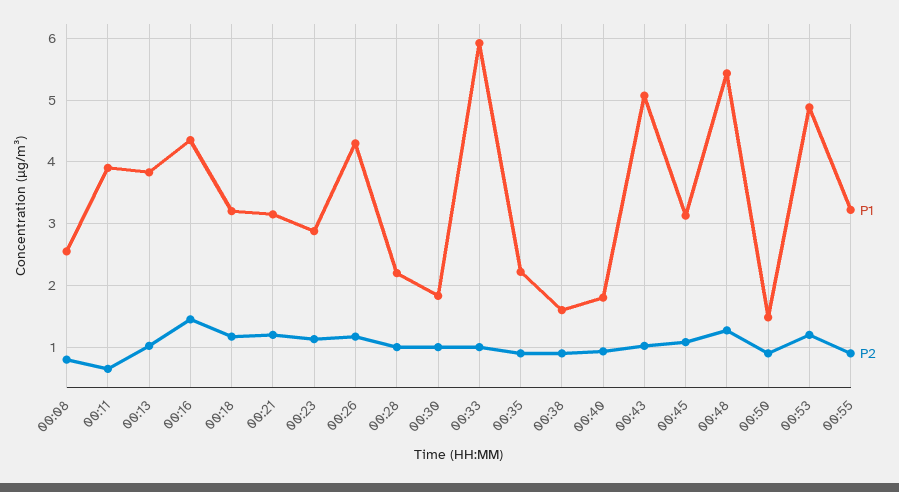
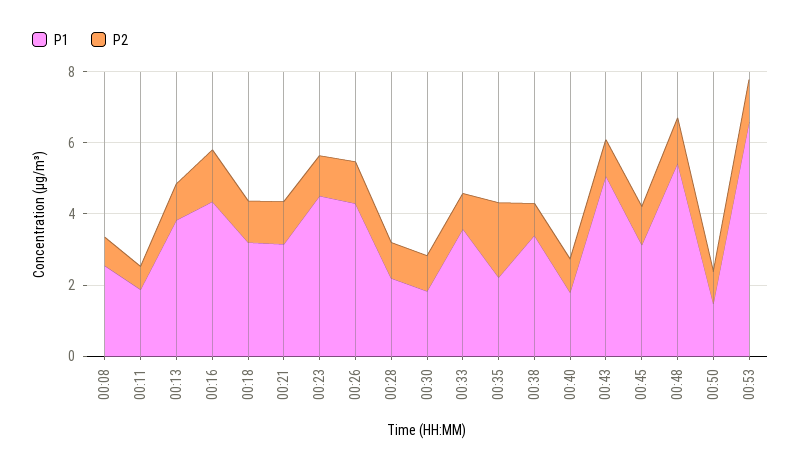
P1, 00:11: 3.9 -> 2
P1, 00:23: 2.9 -> 4.5
P1, 00:33: 5.9 -> 3.5
P2, 00:35: 0.9 -> 2
P1, 00:38: 1.6 -> 3.5
P1, 00:53: 4.9 -> 6.5
P1, 00:55: 3.2 -> none
P2, 00:55: 0.9 -> none

